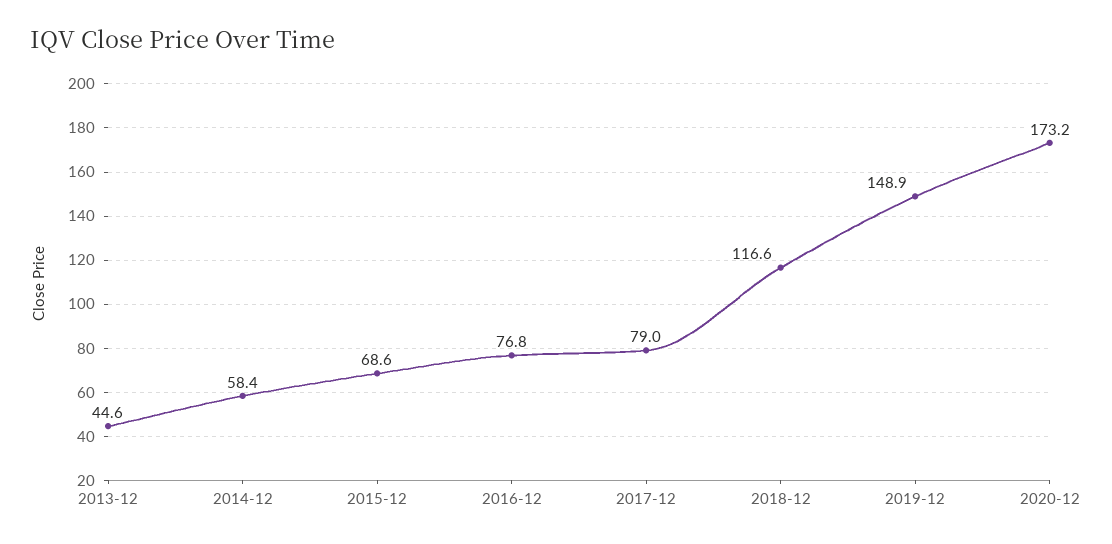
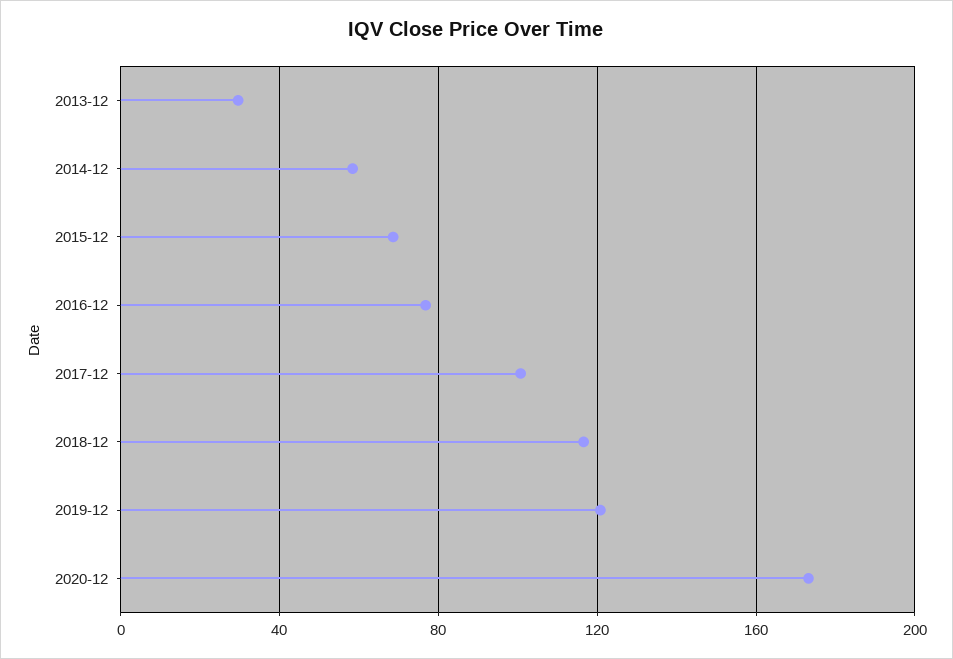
2013-12: 44.6 -> 30
2017-12: 79 -> 100
2019-12: 148.9 -> 120

